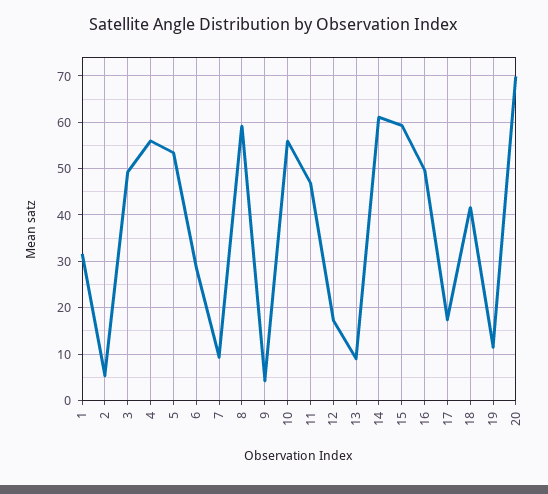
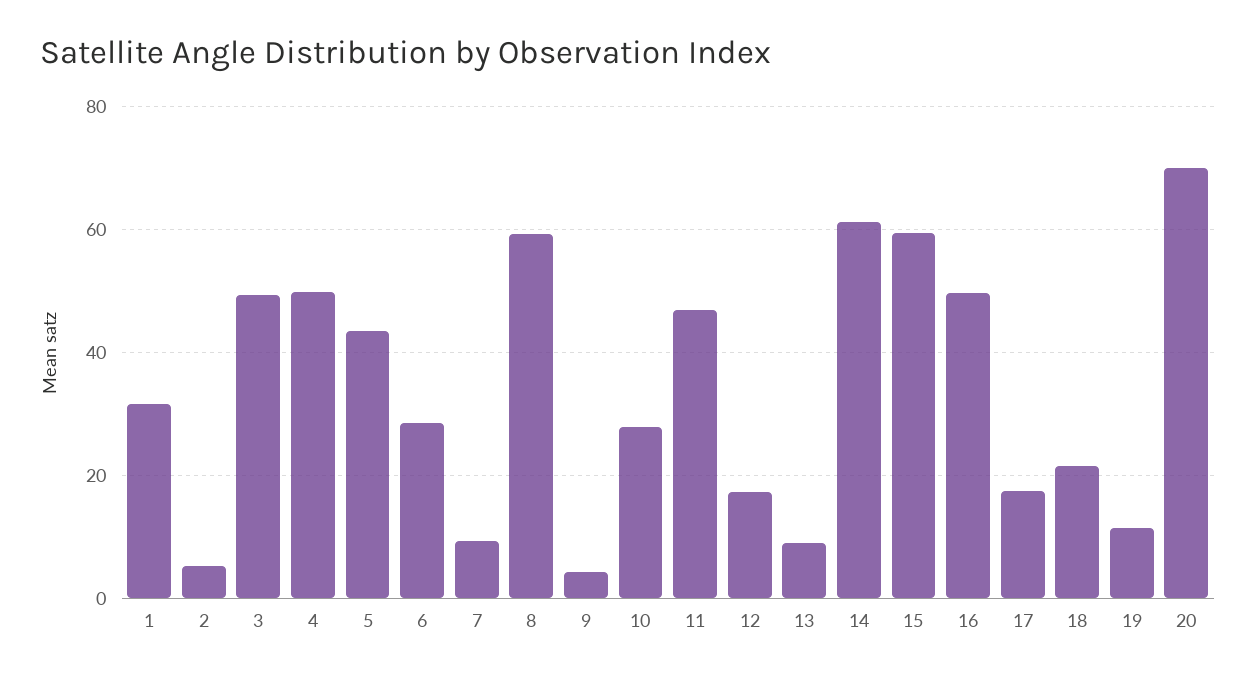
4: 56 -> 50
5: 54 -> 44
10: 56 -> 28
18: 42 -> 22

